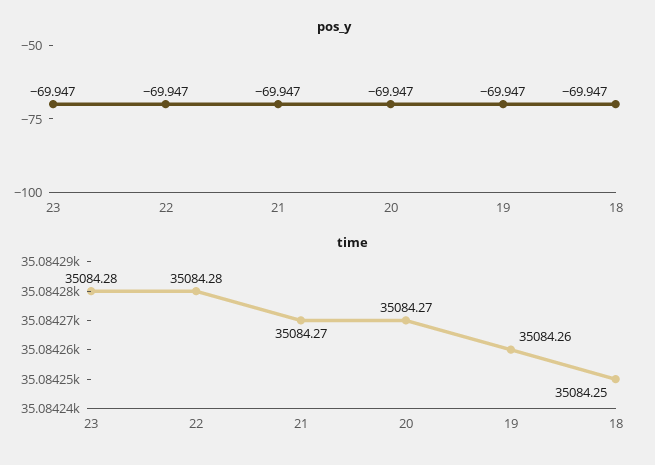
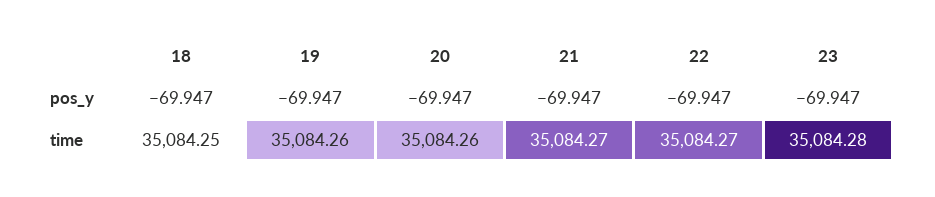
time, 22: 35084.28 -> 35084.27
time, 20: 35084.27 -> 35084.26

